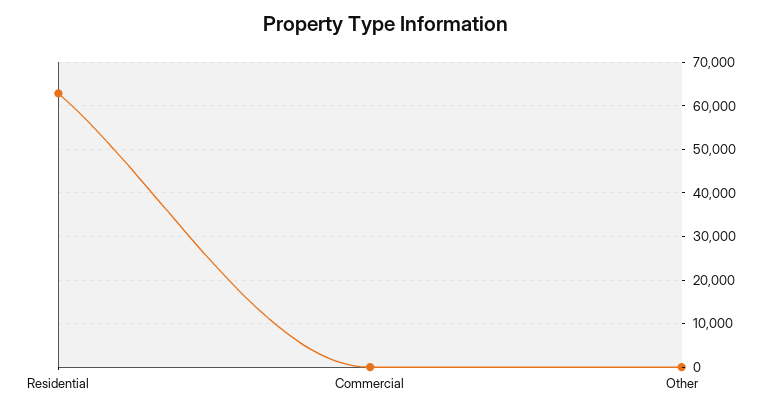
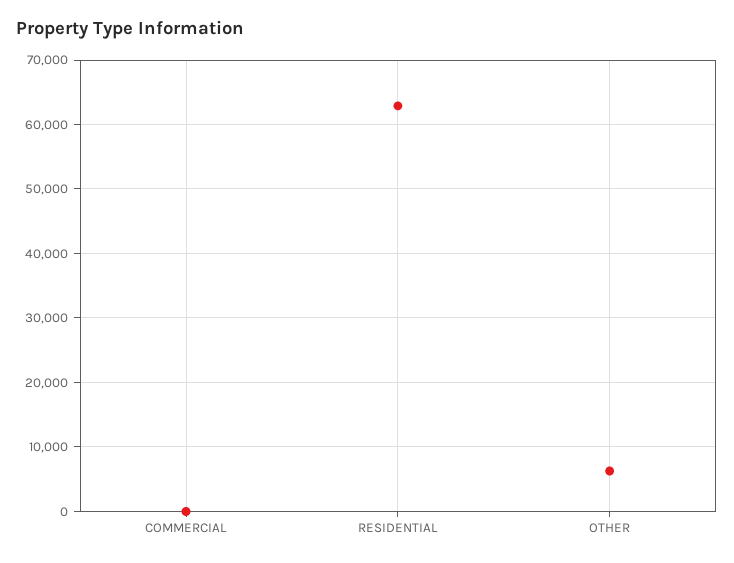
Other: 0 -> 6000

